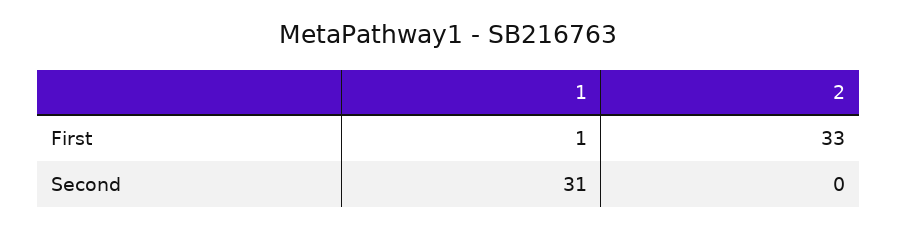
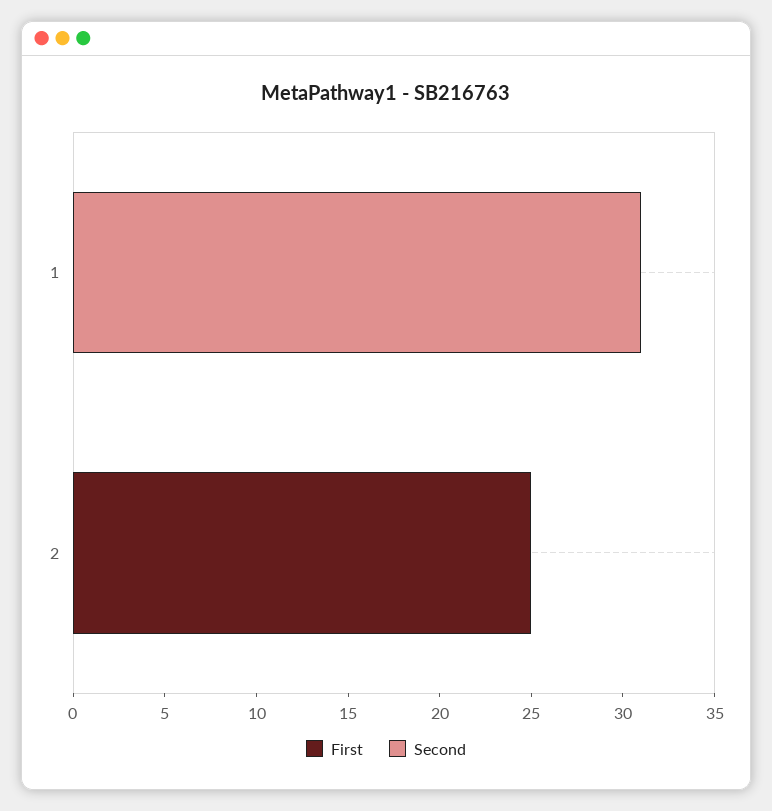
First, 1: 1 -> 0
First, 2: 33 -> 25

